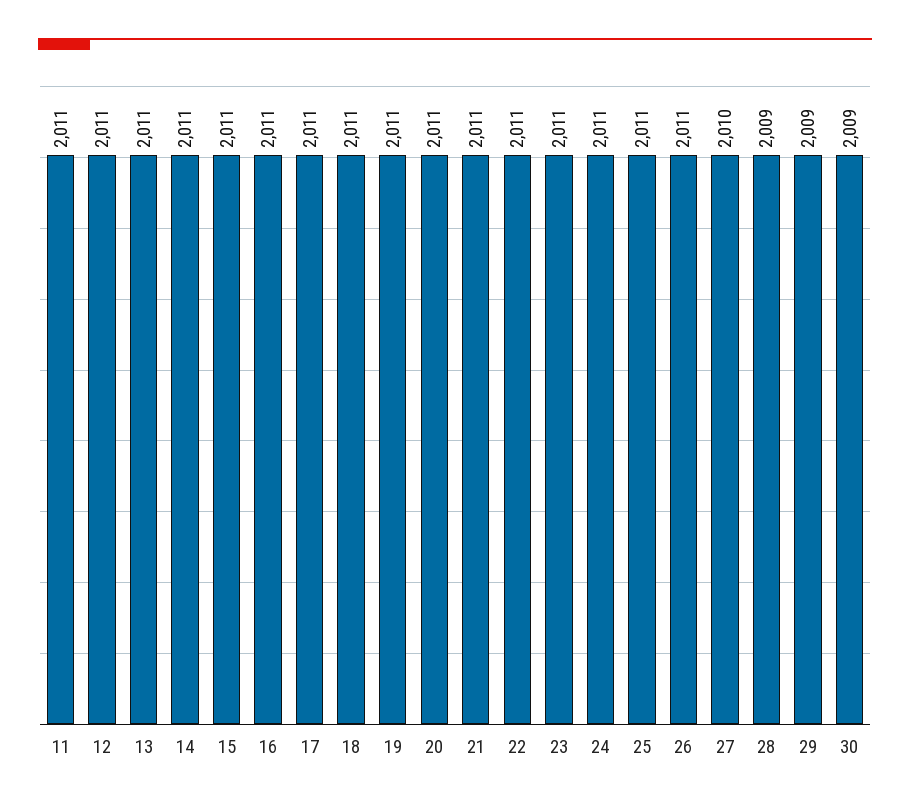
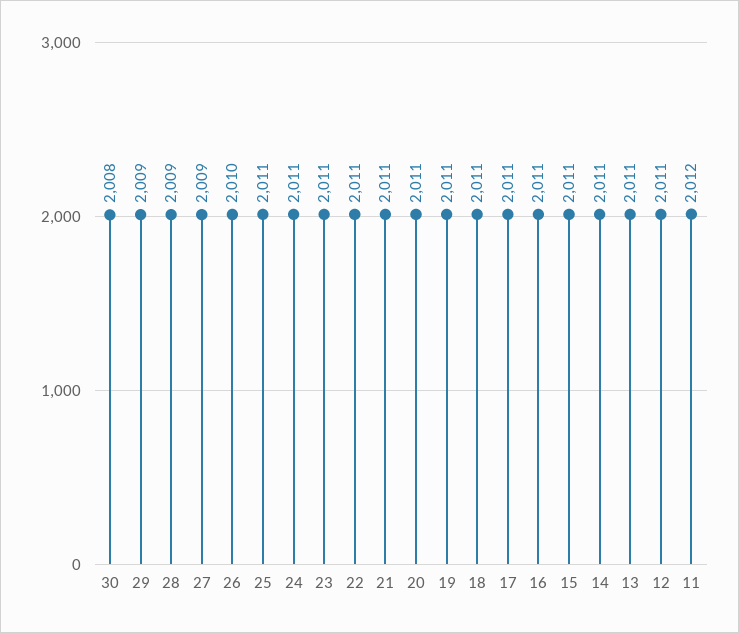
11: 2011 -> 2012
26: 2011 -> 2010
27: 2010 -> 2009
30: 2009 -> 2008

